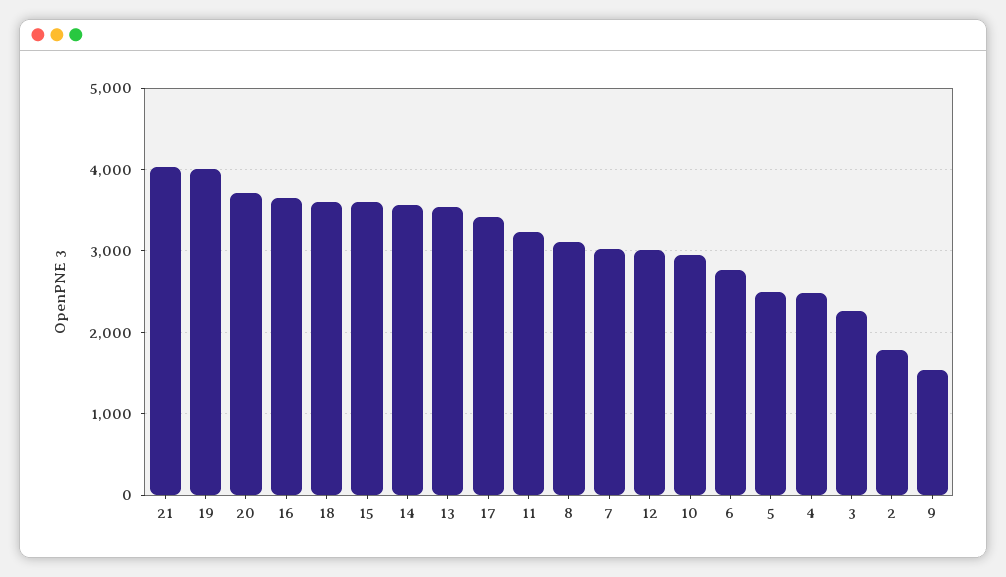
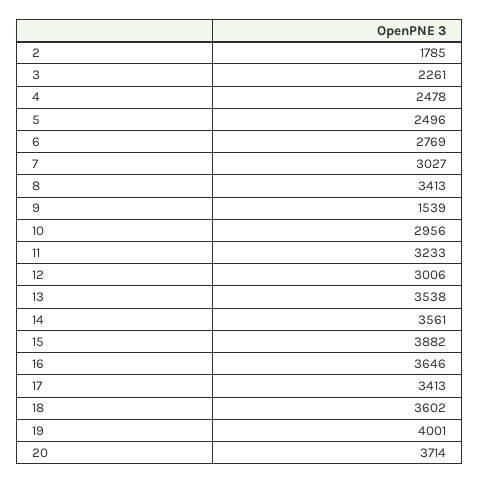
21: 4000 -> none
15: 3600 -> 3882
8: 3100 -> 3413

